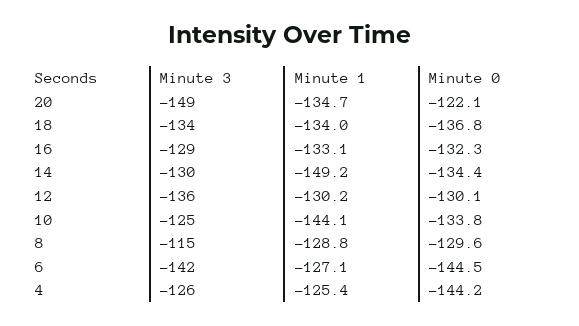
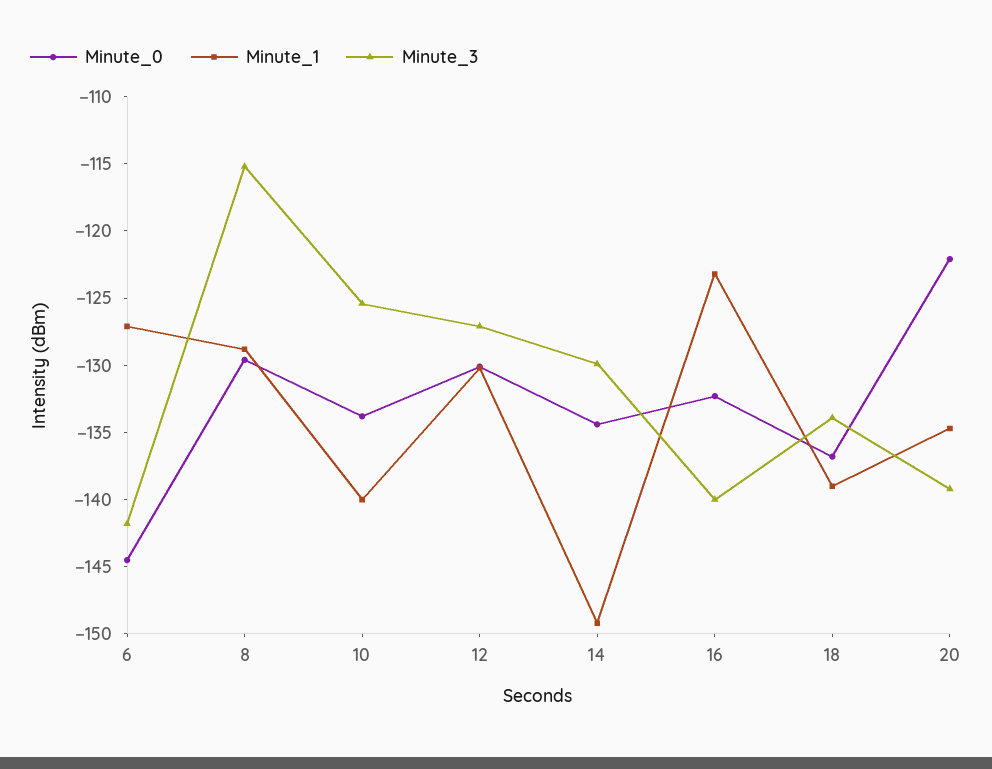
Minute 3, 20: -149 -> -139
Minute 1, 18: -134 -> -139
Minute 3, 16: -129 -> -140
Minute 1, 16: -133.1 -> -123
Minute 3, 12: -136 -> -127
Minute 1, 10: -144.1 -> -140
Minute 3, 4: -126 -> none
Minute 1, 4: -125.4 -> none
Minute 0, 4: -144.2 -> none

